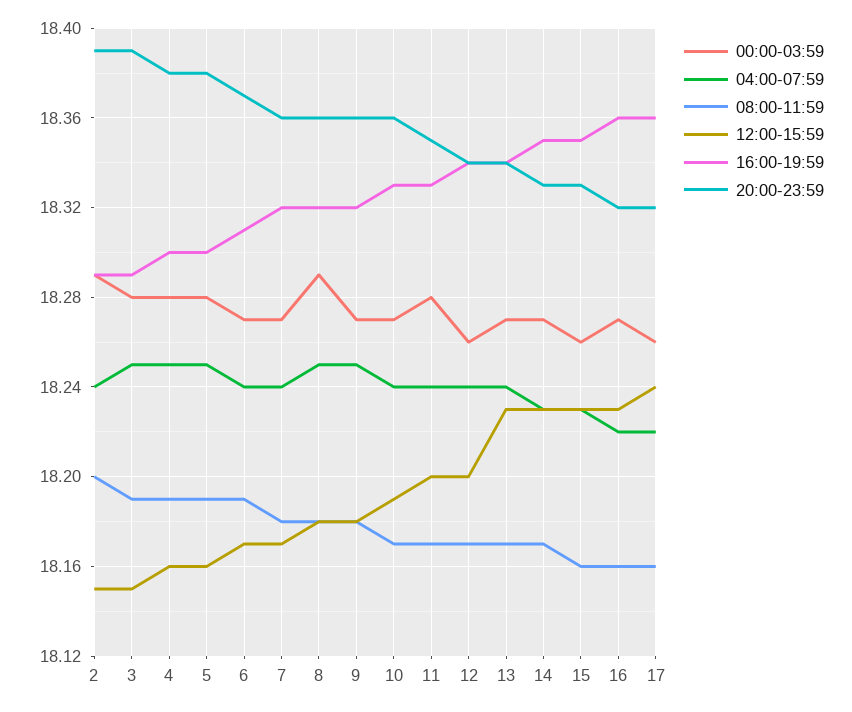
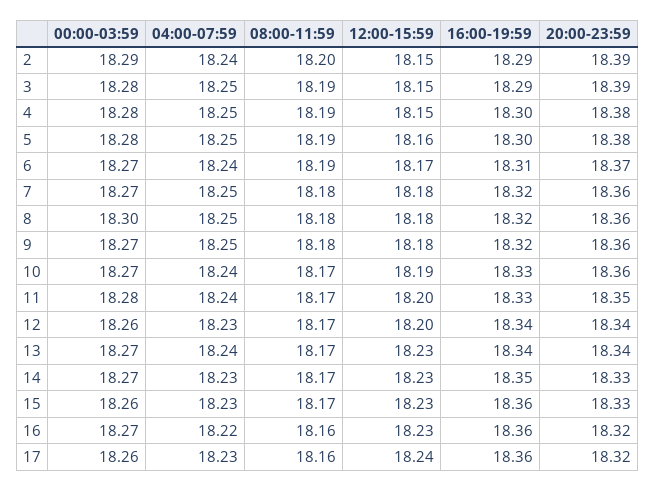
12:00-15:59, 4: 18.16 -> 18.15
04:00-07:59, 7: 18.24 -> 18.25
12:00-15:59, 7: 18.17 -> 18.18
00:00-03:59, 8: 18.29 -> 18.3
04:00-07:59, 12: 18.24 -> 18.23
08:00-11:59, 15: 18.16 -> 18.17
16:00-19:59, 15: 18.35 -> 18.36
04:00-07:59, 17: 18.22 -> 18.23

